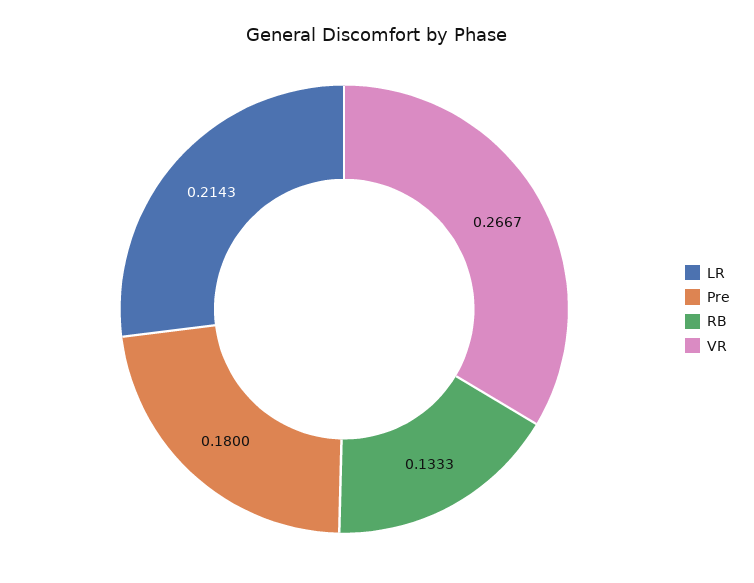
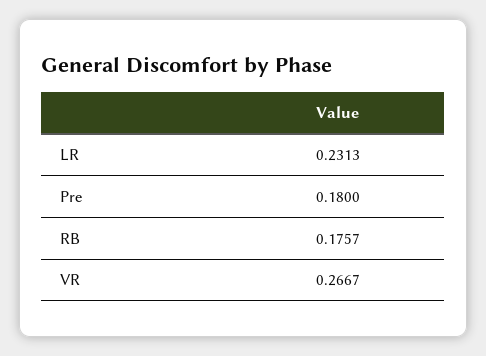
LR: 0.2143 -> 0.2313
RB: 0.1333 -> 0.1757

